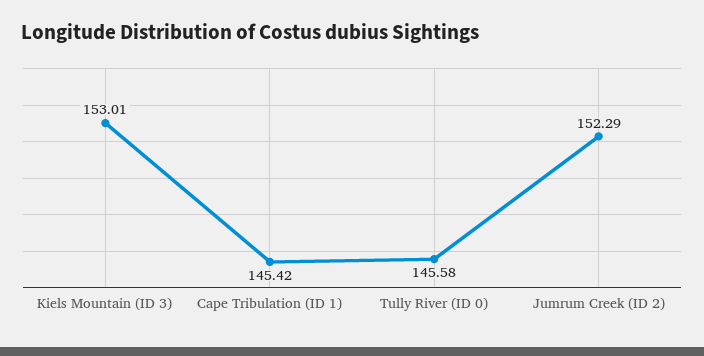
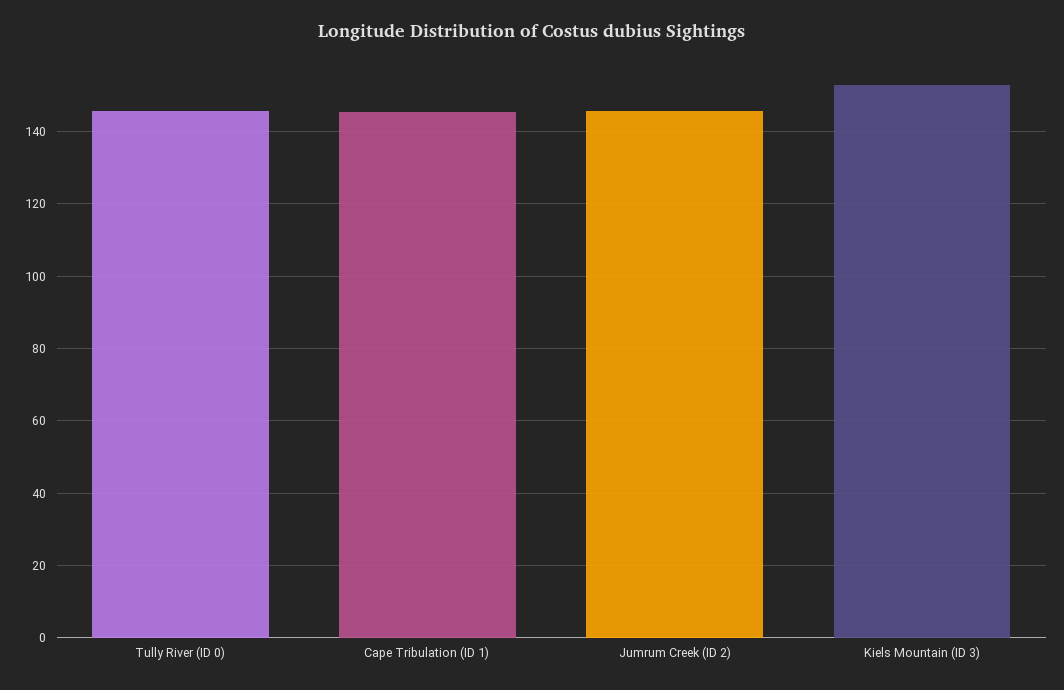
Jumrum Creek (ID 2): 152.29 -> 146

